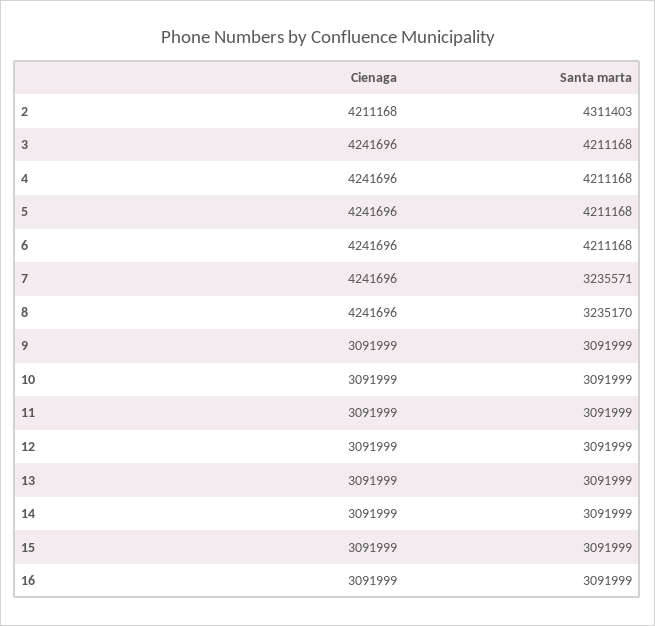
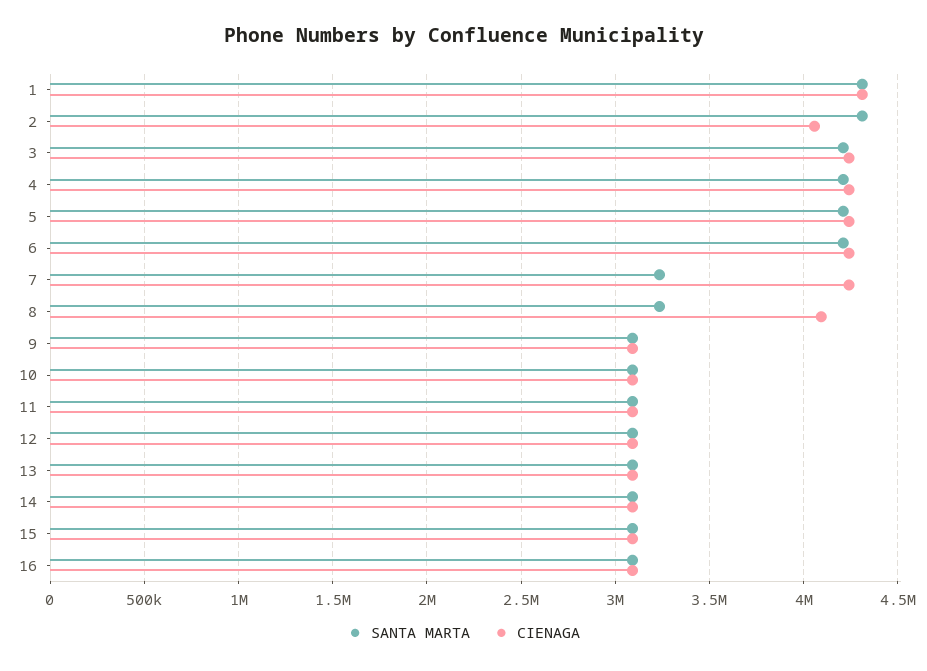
Cienaga, 2: 4211168 -> 4050000
Cienaga, 8: 4241696 -> 4100000
Santa marta, 1: none -> 4300000
Cienaga, 1: none -> 4300000

